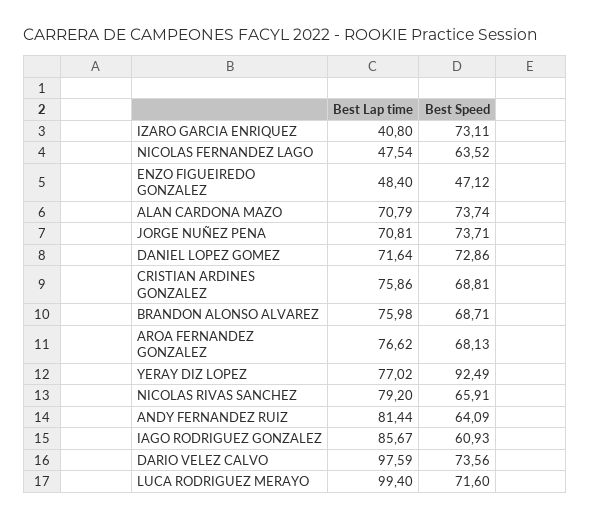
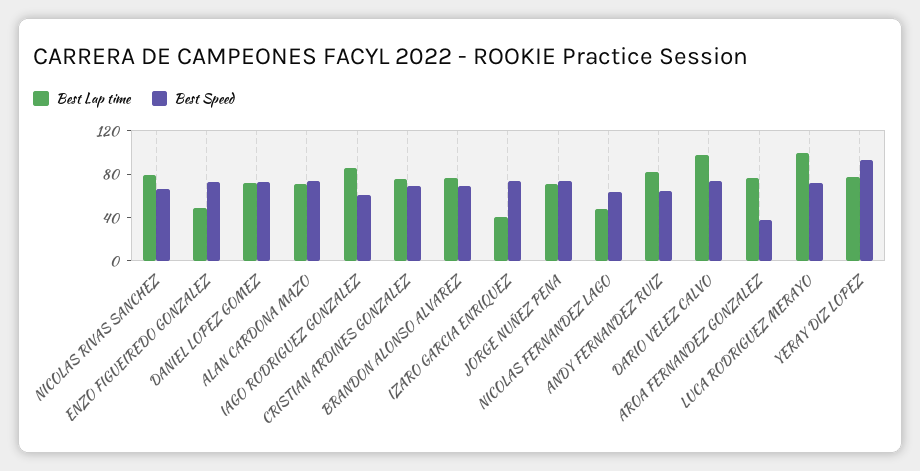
Best Speed, ENZO FIGUEIREDO GONZALEZ: 47.12 -> 70
Best Speed, AROA FERNANDEZ GONZALEZ: 68.13 -> 40

